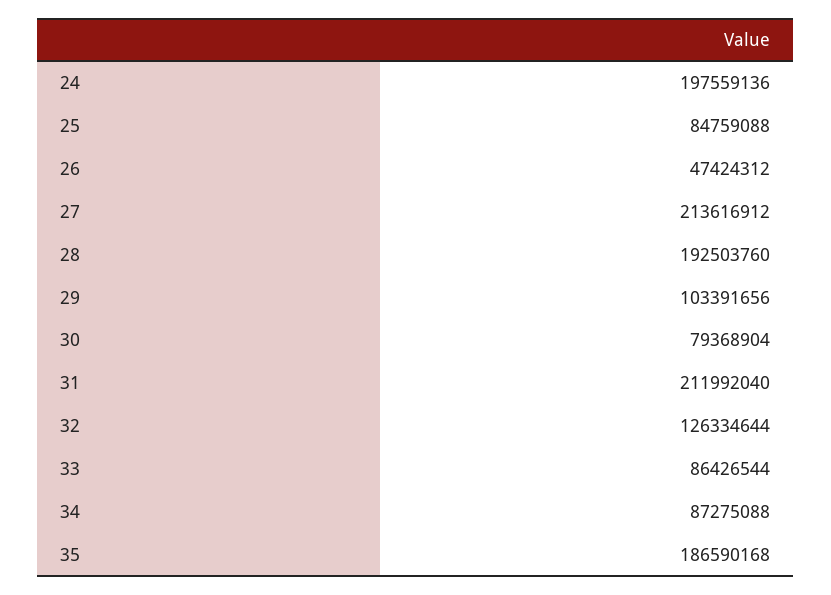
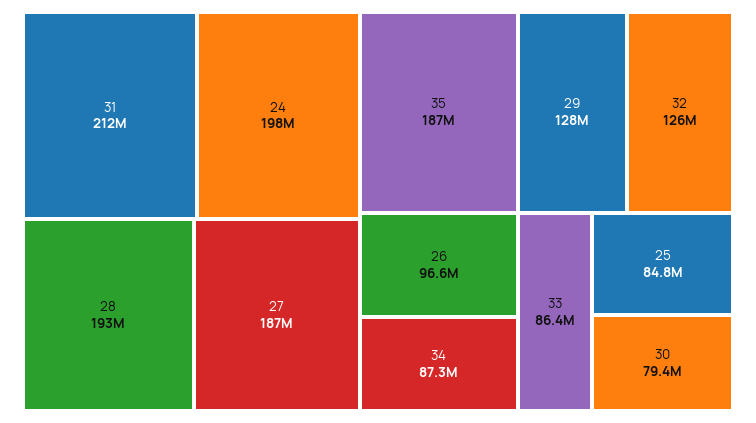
26: 47424312 -> 96600000
27: 213616912 -> 187000000
29: 103391656 -> 128000000

